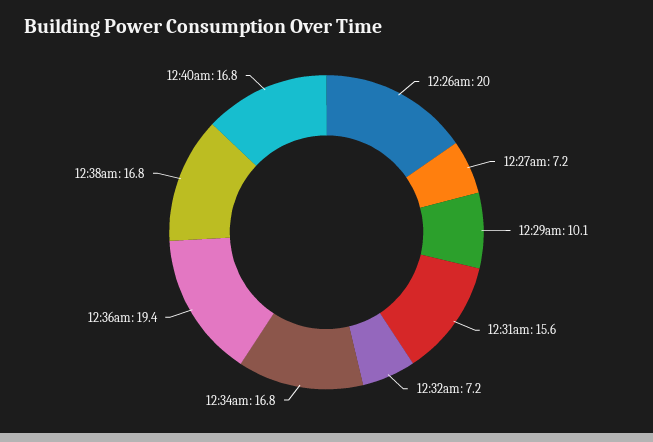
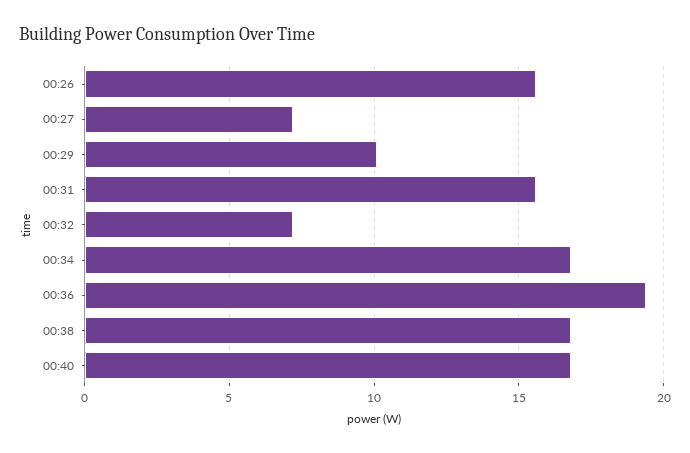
12:26am: 20 -> 15.5

